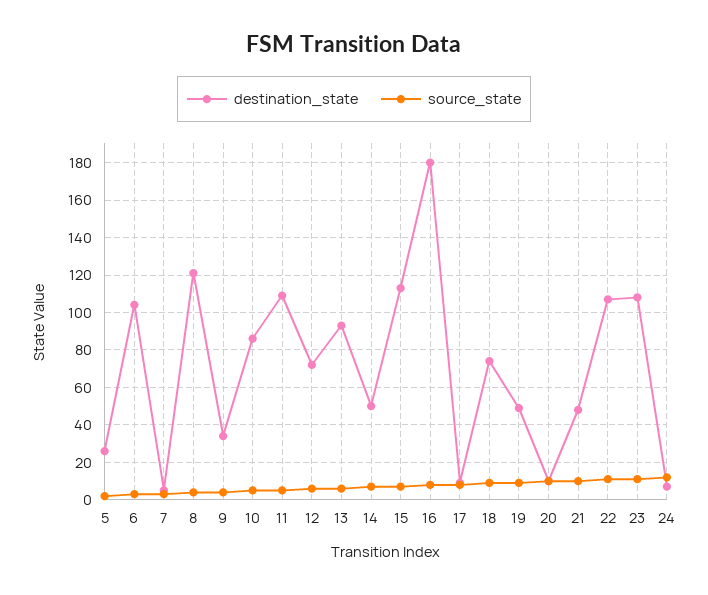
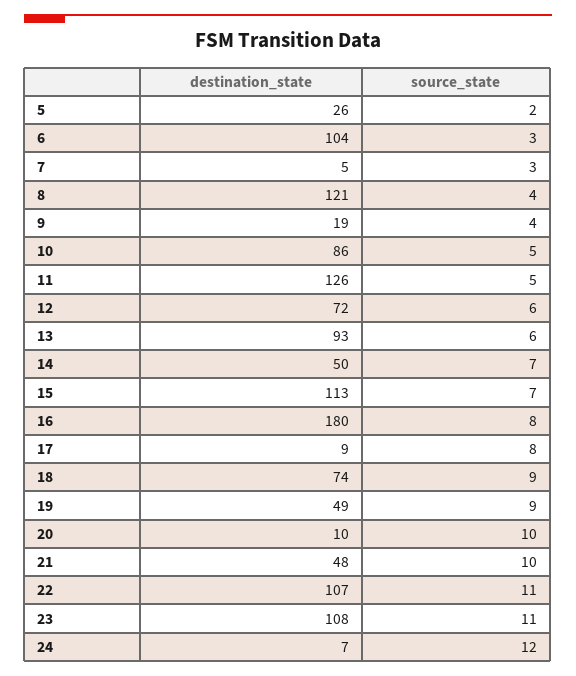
destination_state, 9: 35 -> 19
destination_state, 11: 110 -> 126

